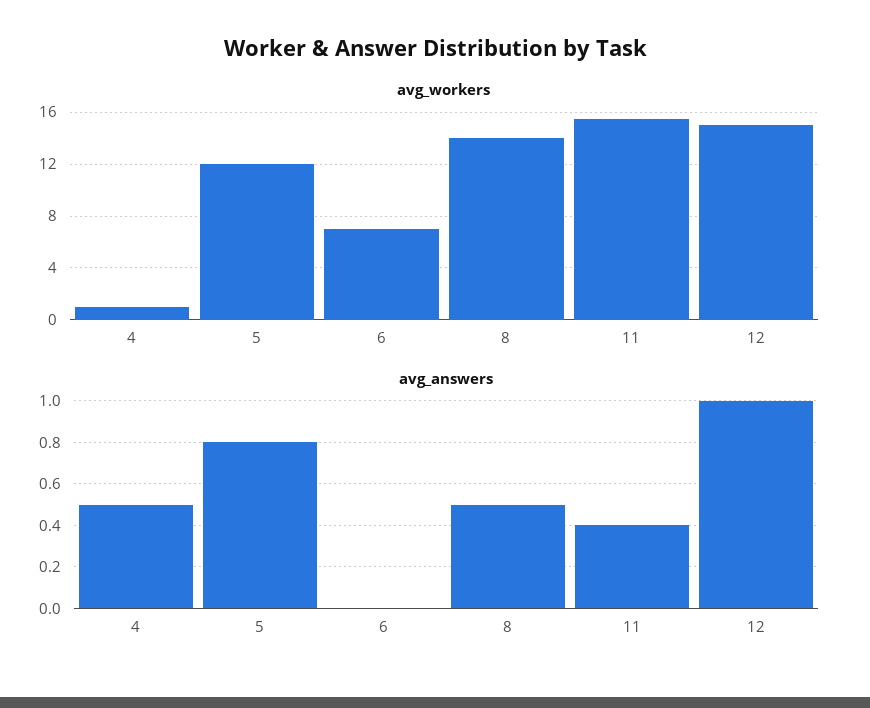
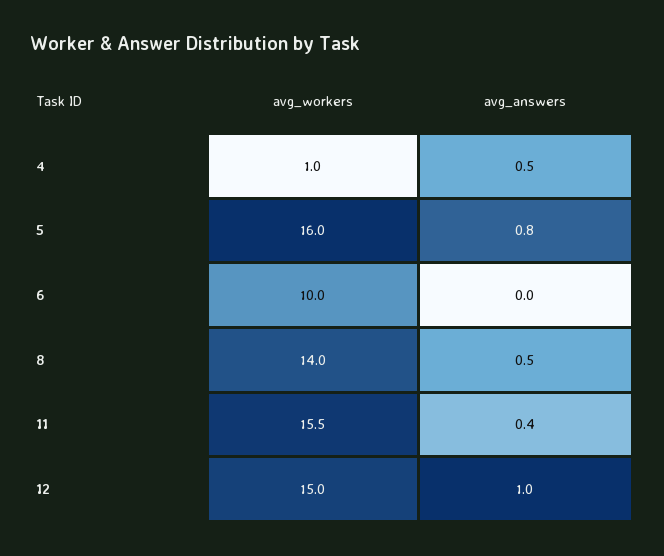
avg_workers, 5: 12 -> 16
avg_workers, 6: 7 -> 10

